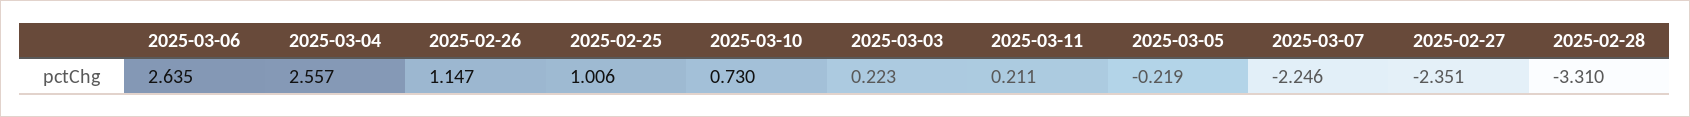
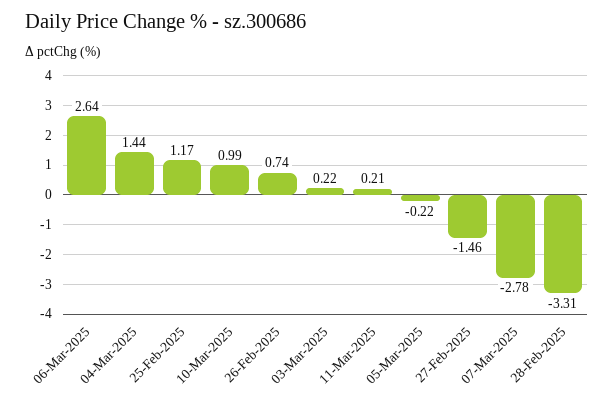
2025-03-04: 2.557 -> 1.44
2025-02-26: 1.147 -> 0.74
2025-02-25: 1.006 -> 1.17
2025-03-10: 0.73 -> 0.99
2025-03-07: -2.246 -> -2.78
2025-02-27: -2.351 -> -1.46

